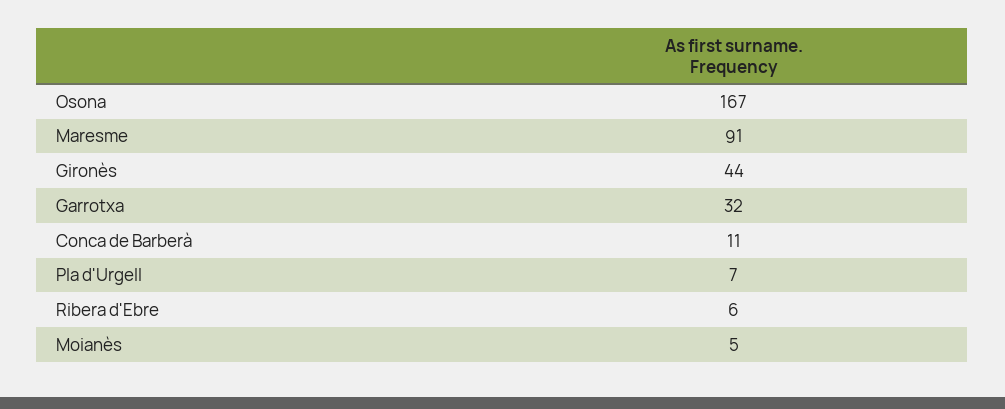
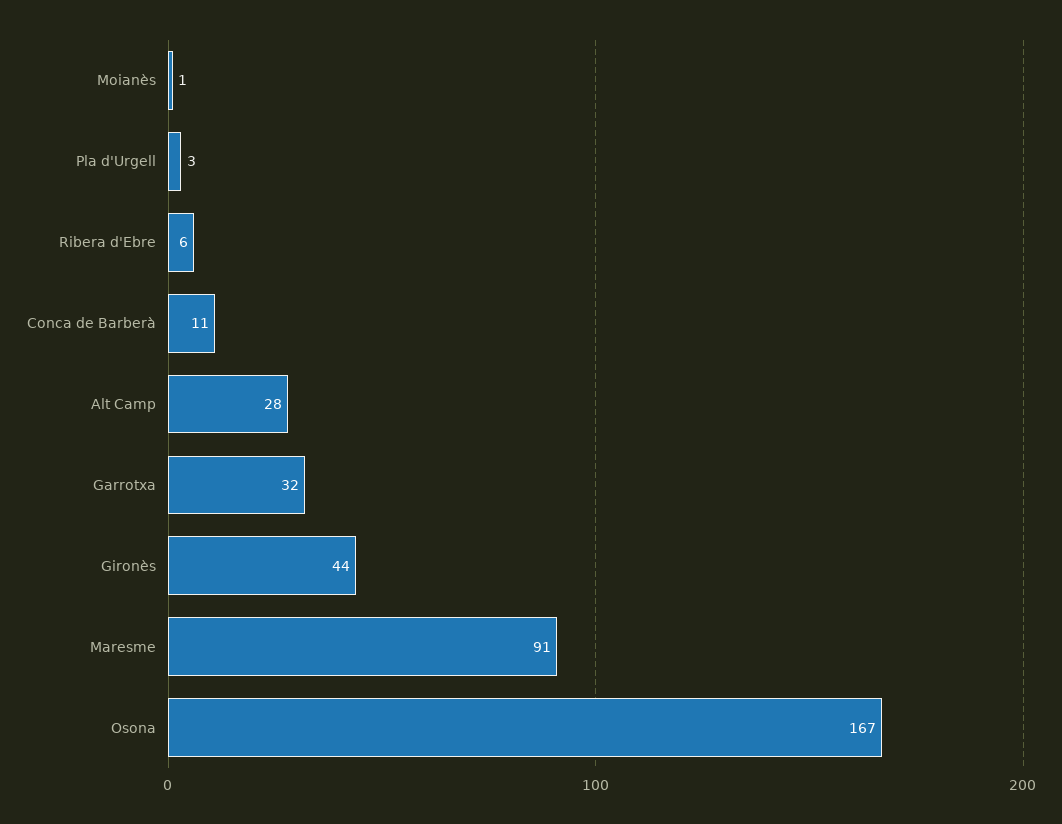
Pla d'Urgell: 7 -> 3
Moianès: 5 -> 1
Alt Camp: none -> 28

